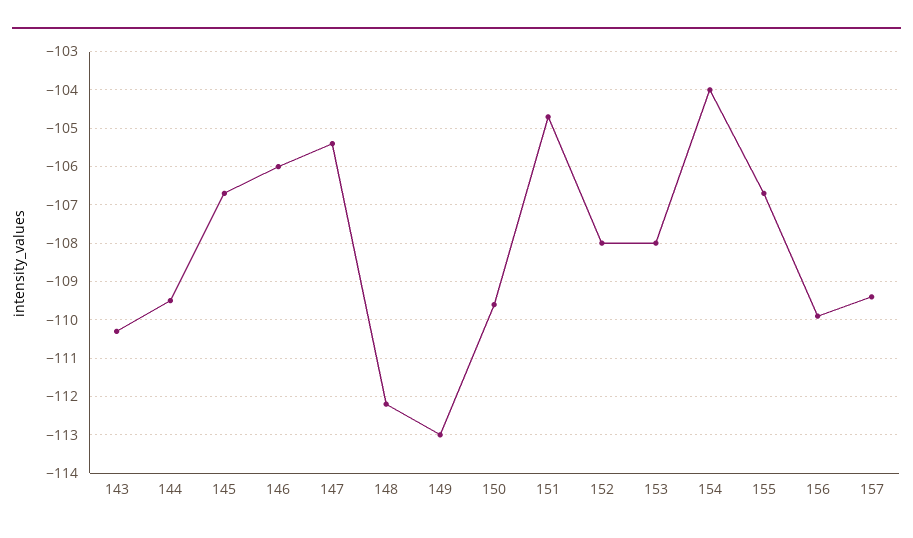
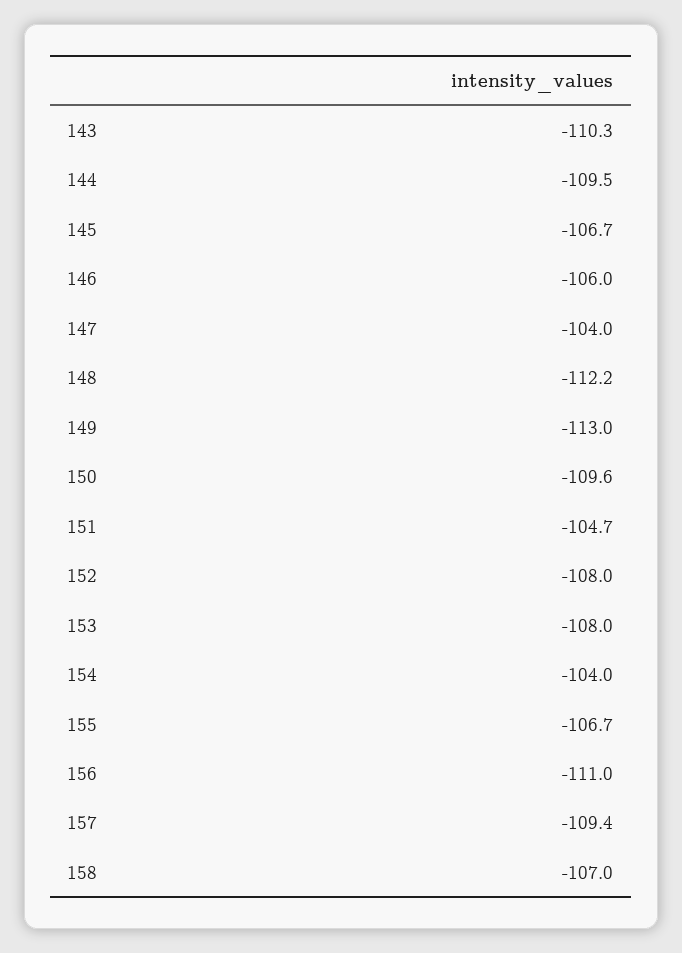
147: -105.5 -> -104
156: -110 -> -111
158: none -> -107

